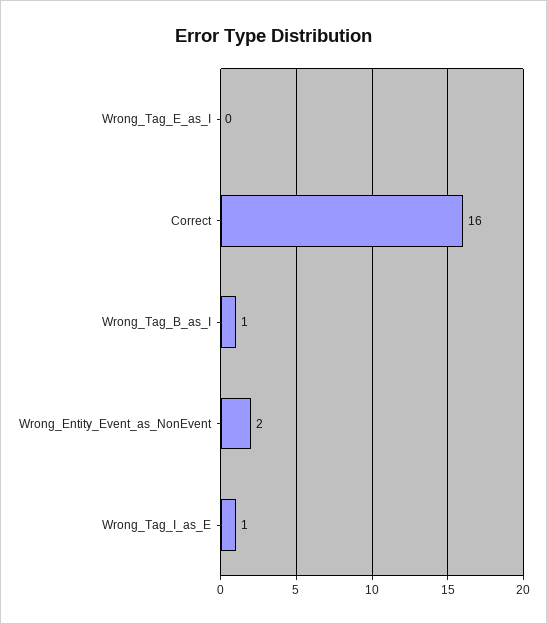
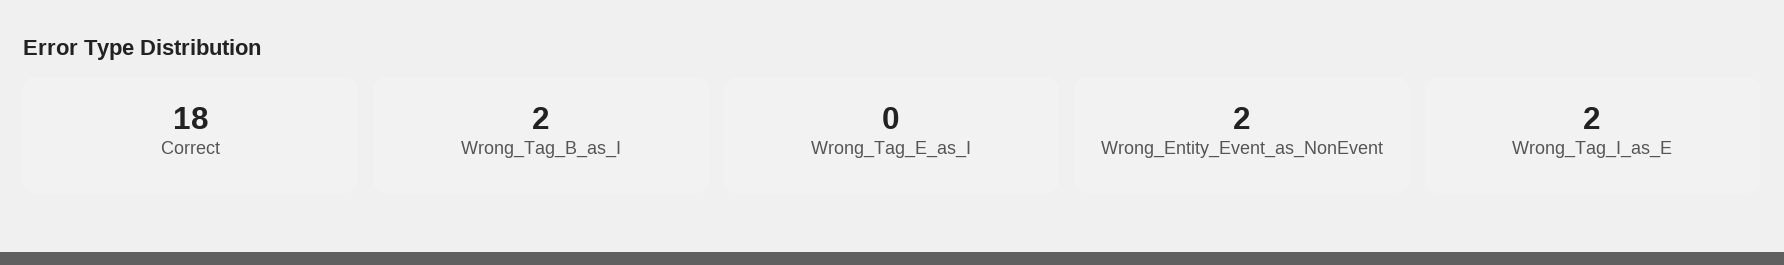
Correct: 16 -> 18
Wrong_Tag_B_as_I: 1 -> 2
Wrong_Tag_I_as_E: 1 -> 2

